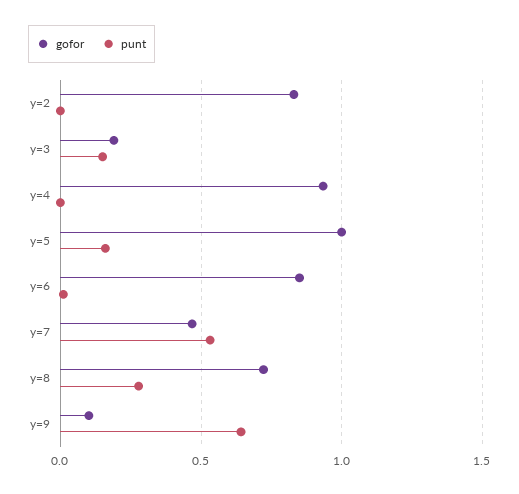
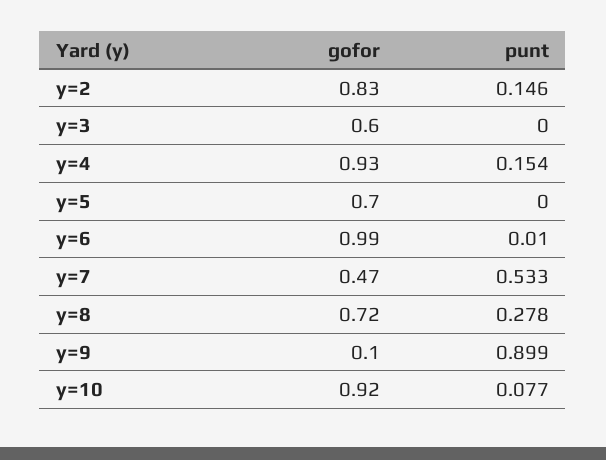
punt, y=2: 0 -> 0.146
gofor, y=3: 0.2 -> 0.6
punt, y=3: 0.15 -> 0
punt, y=4: 0 -> 0.154
gofor, y=5: 1 -> 0.7
punt, y=5: 0.15 -> 0
gofor, y=6: 0.85 -> 0.99
punt, y=9: 0.65 -> 0.899
gofor, y=10: none -> 0.92
punt, y=10: none -> 0.077

